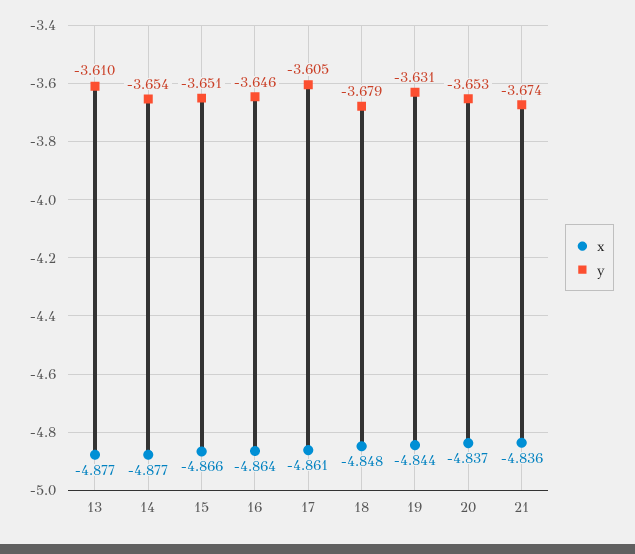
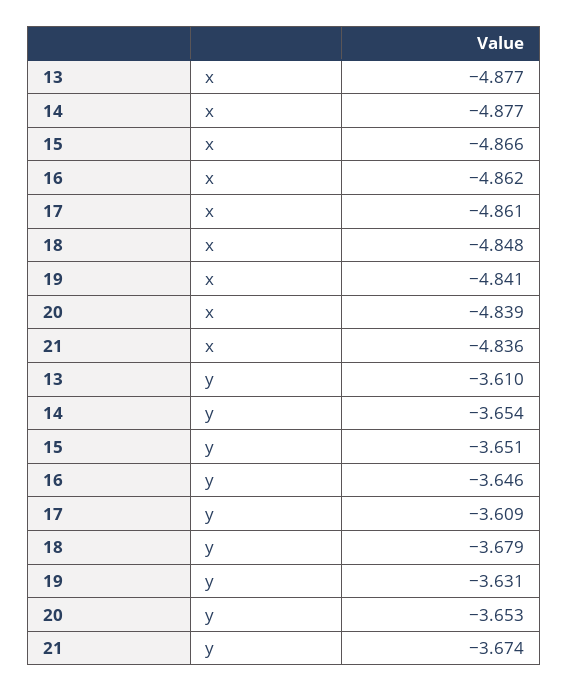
x, 16: -4.864 -> -4.862
y, 17: -3.605 -> -3.609
x, 19: -4.844 -> -4.841
x, 20: -4.837 -> -4.839

